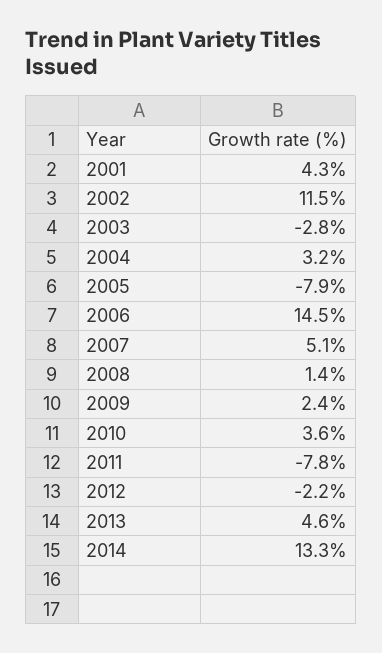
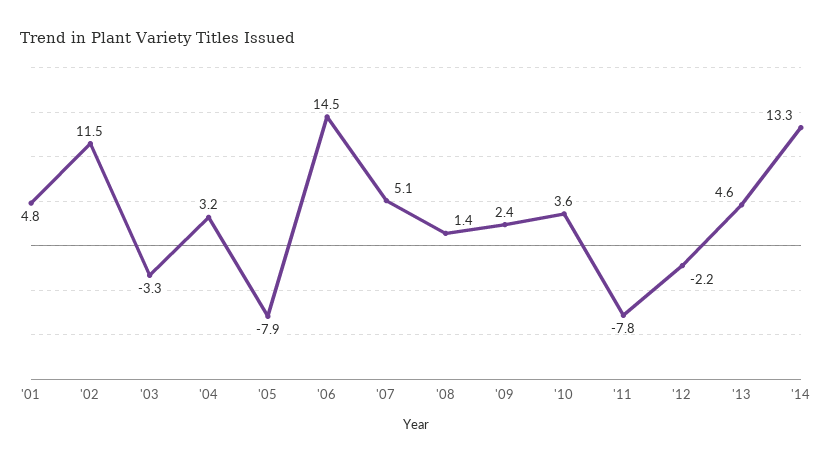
2001: 4.3 -> 4.8
2003: -2.8 -> -3.3

